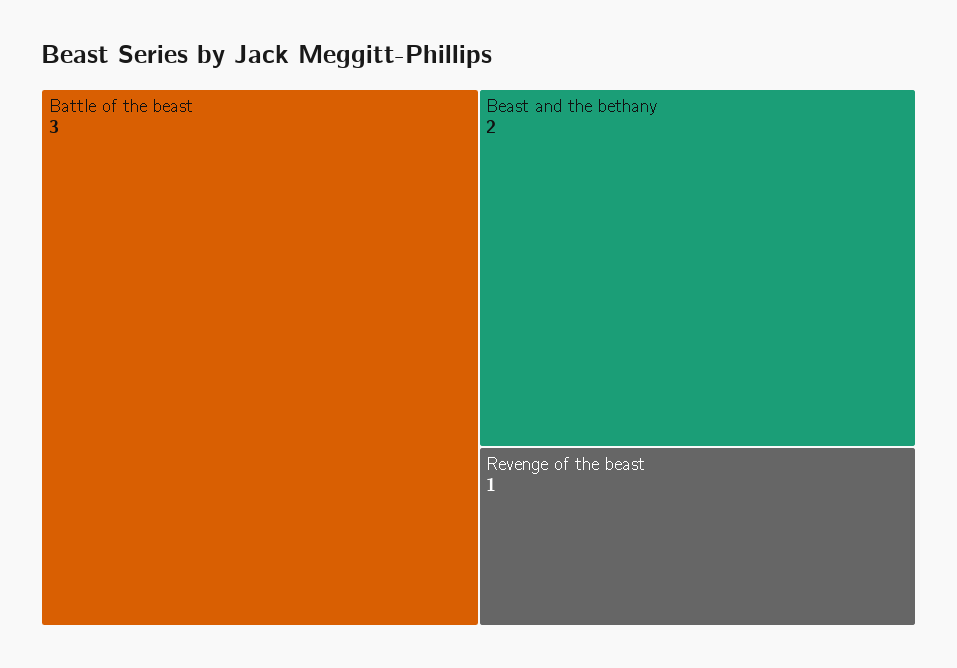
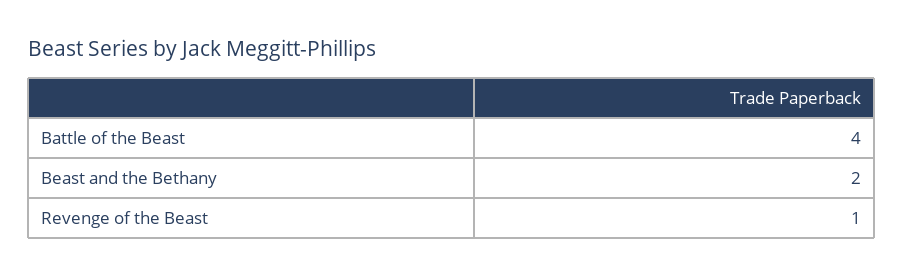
Battle of the beast: 3 -> 4

